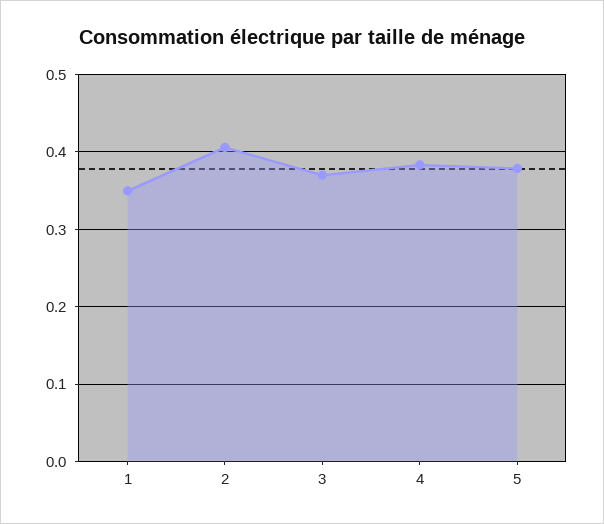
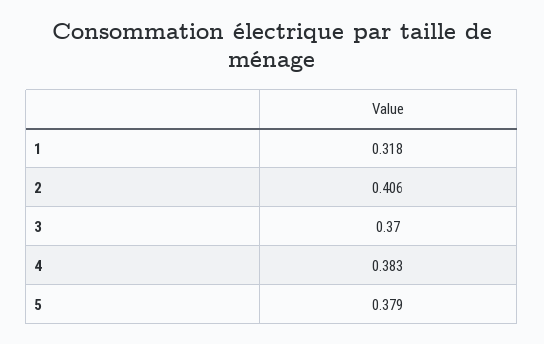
1: 0.35 -> 0.318

